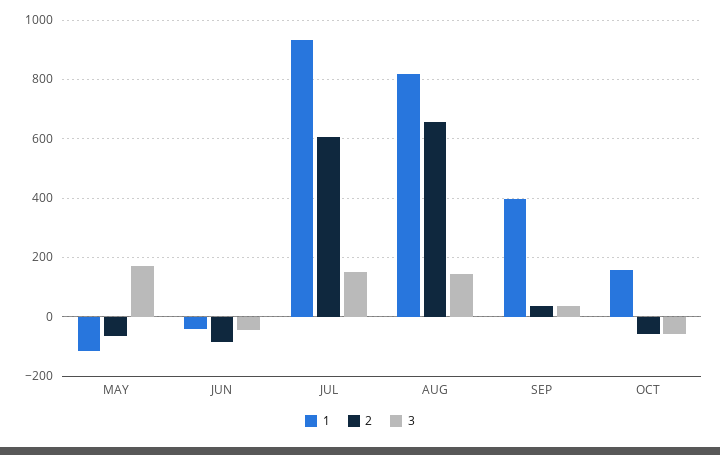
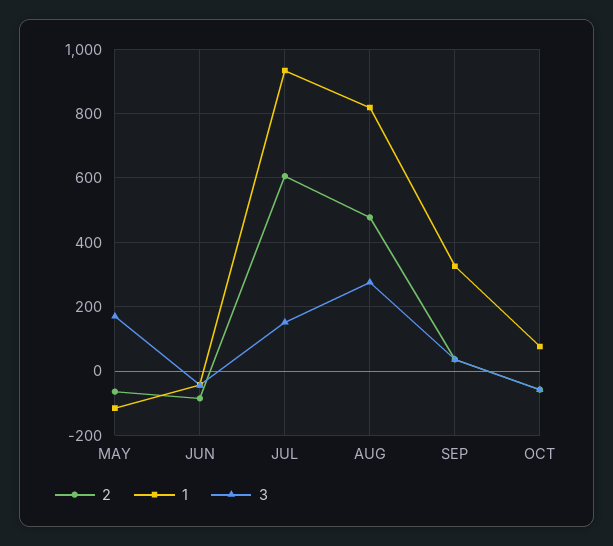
2, AUG: 650 -> 480
3, AUG: 150 -> 280
1, SEP: 400 -> 320
1, OCT: 150 -> 80

